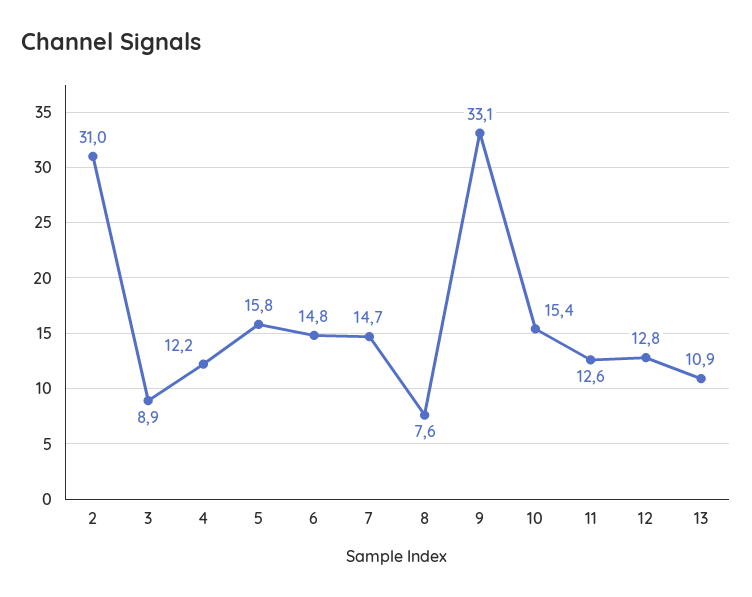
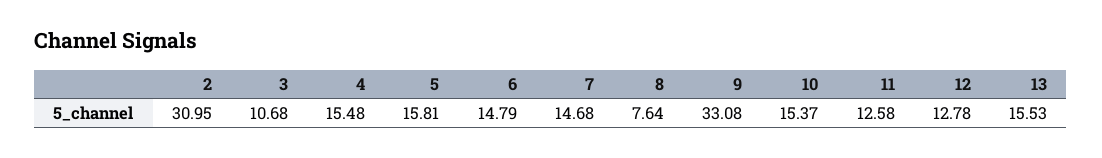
3: 8.9 -> 10.68
4: 12.2 -> 15.48
13: 10.9 -> 15.53

